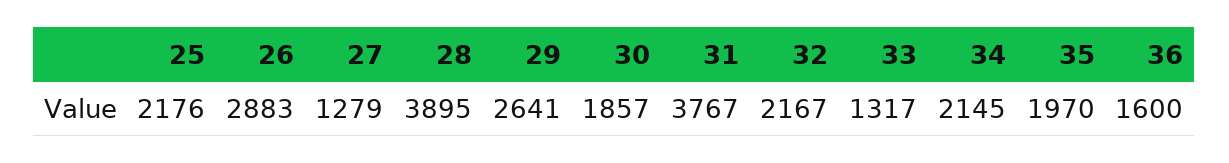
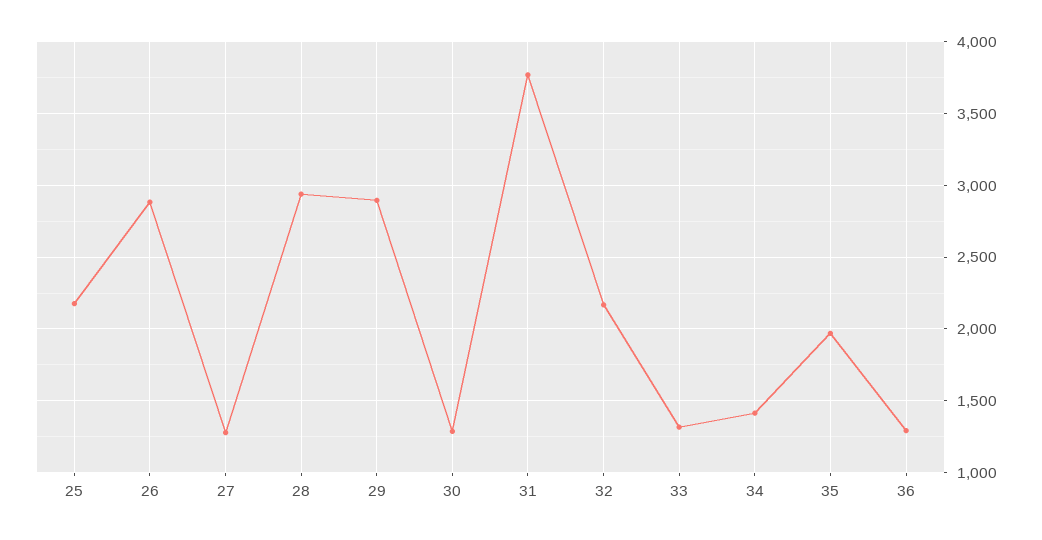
28: 3895 -> 2950
29: 2641 -> 2900
30: 1857 -> 1300
34: 2145 -> 1400
36: 1600 -> 1300

